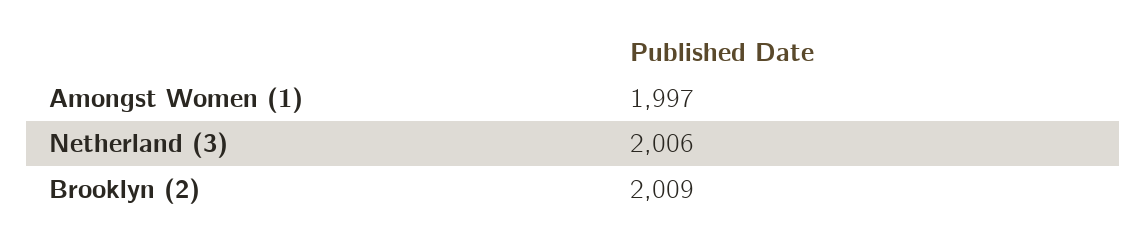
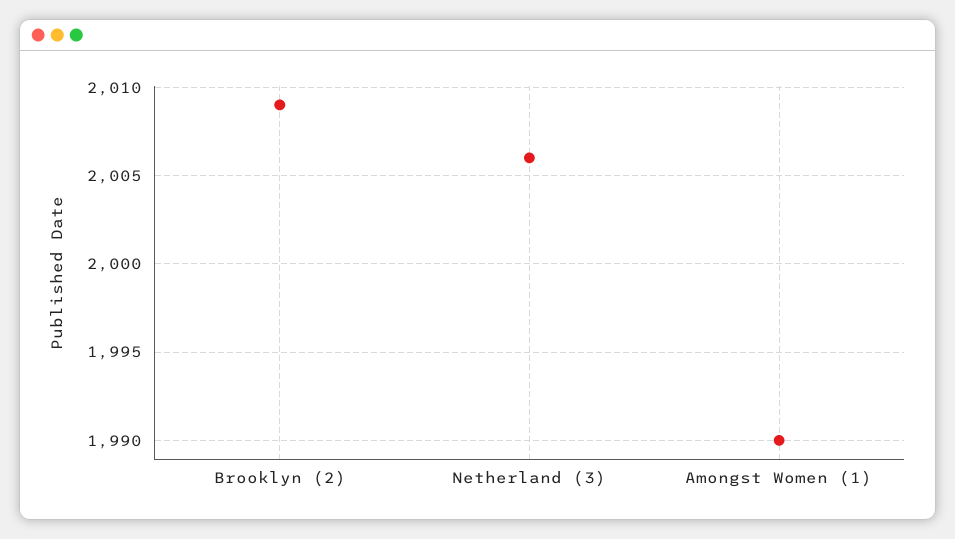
Amongst Women (1): 1997 -> 1990

